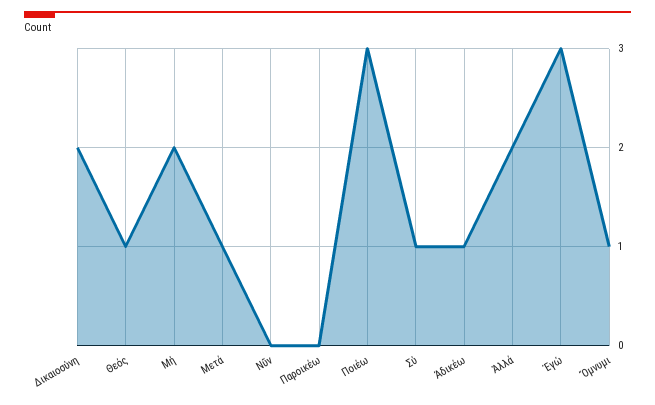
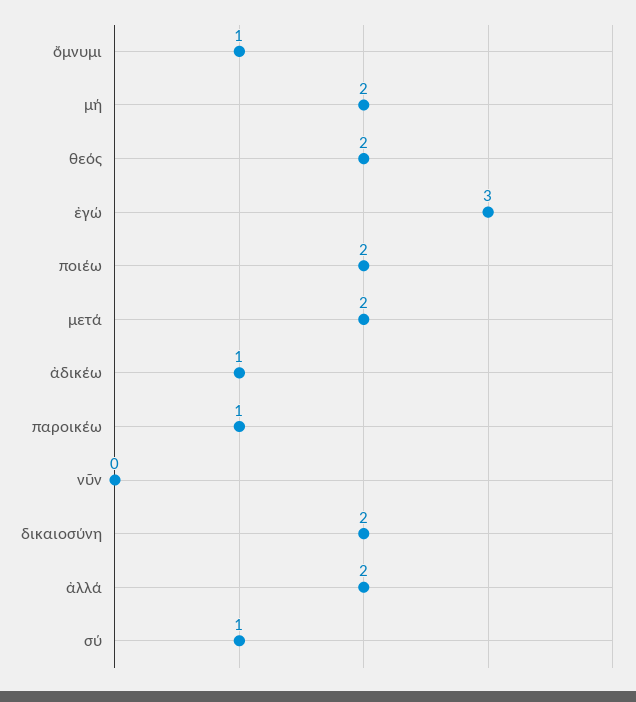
Θεός: 1 -> 2
Μετά: 1 -> 2
Παροικέω: 0 -> 1
Ποιέω: 3 -> 2

